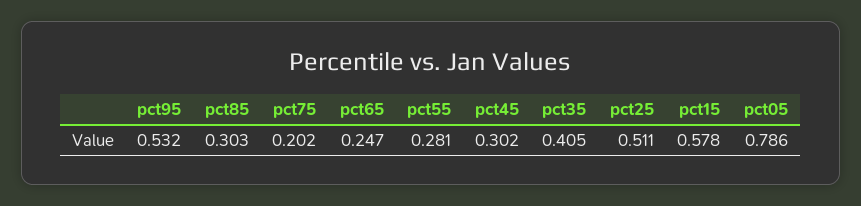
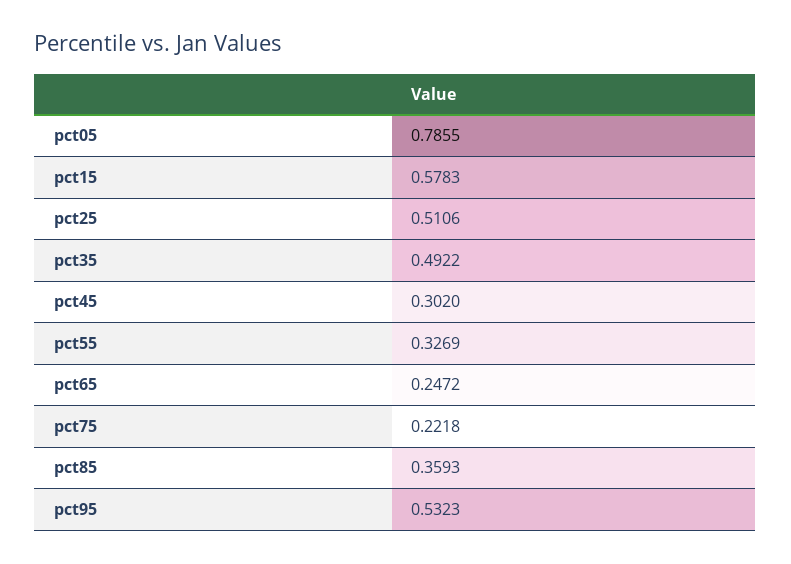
pct85: 0.303 -> 0.3593
pct75: 0.202 -> 0.2218
pct55: 0.281 -> 0.3269
pct35: 0.405 -> 0.4922

